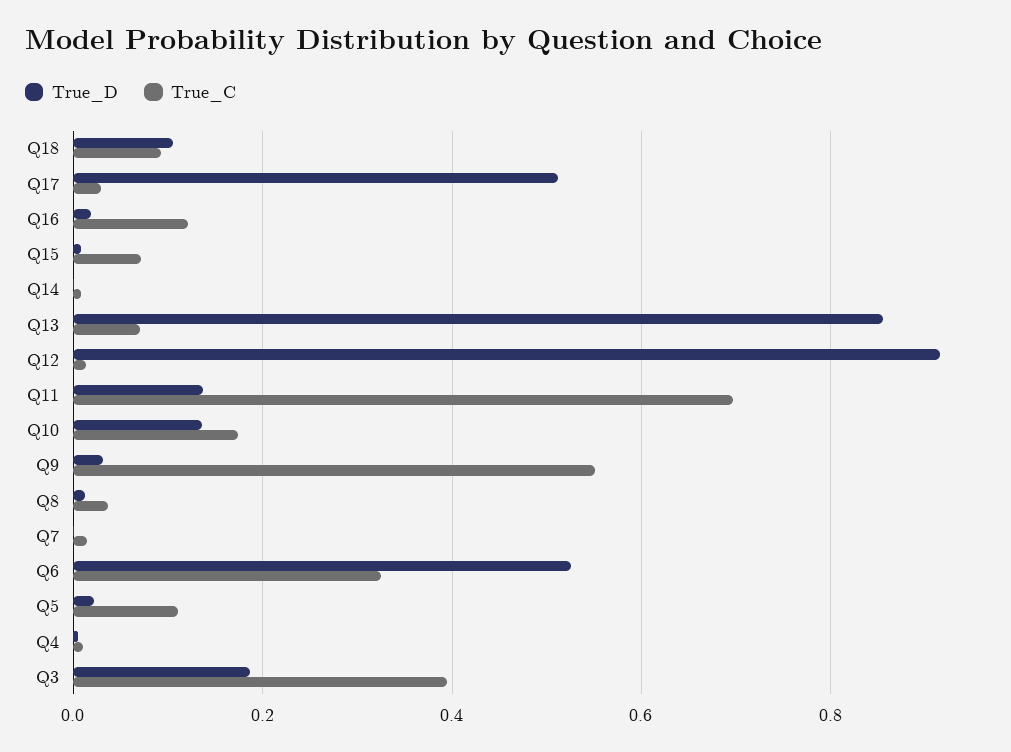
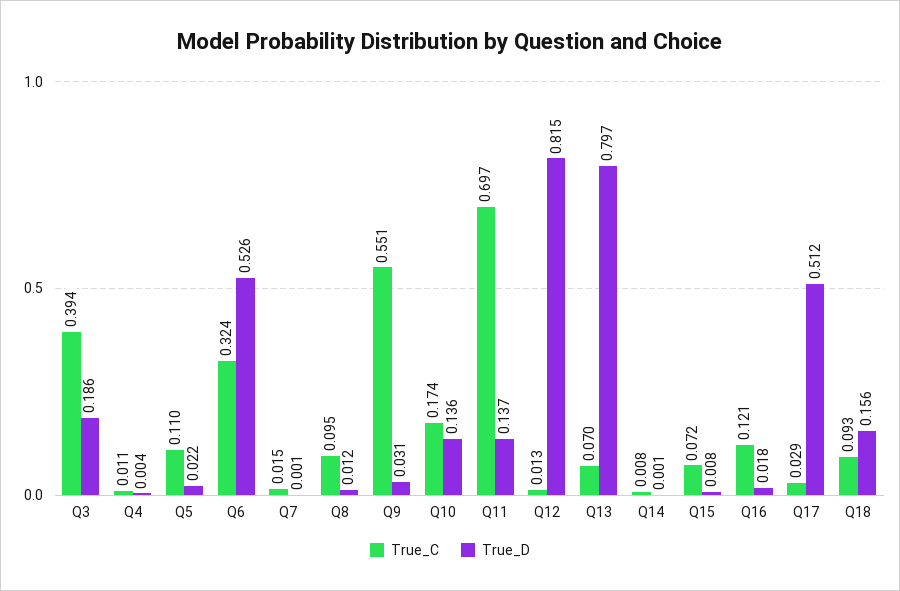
True_D, Q18: 0.1 -> 0.156
True_D, Q13: 0.86 -> 0.797
True_D, Q12: 0.92 -> 0.815
True_C, Q8: 0.04 -> 0.095

